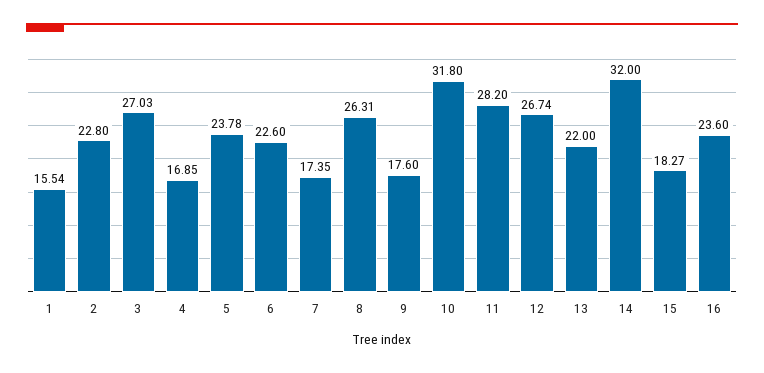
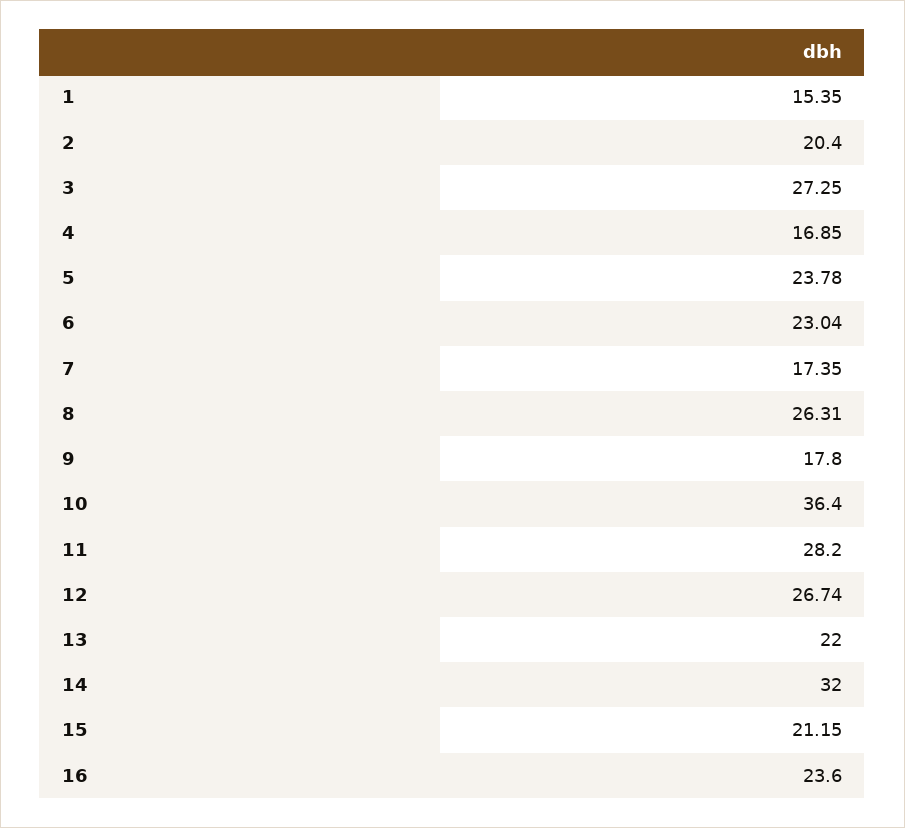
1: 15.54 -> 15.35
2: 22.8 -> 20.4
3: 27.03 -> 27.25
6: 22.6 -> 23.04
9: 17.6 -> 17.8
10: 31.8 -> 36.4
15: 18.27 -> 21.15

